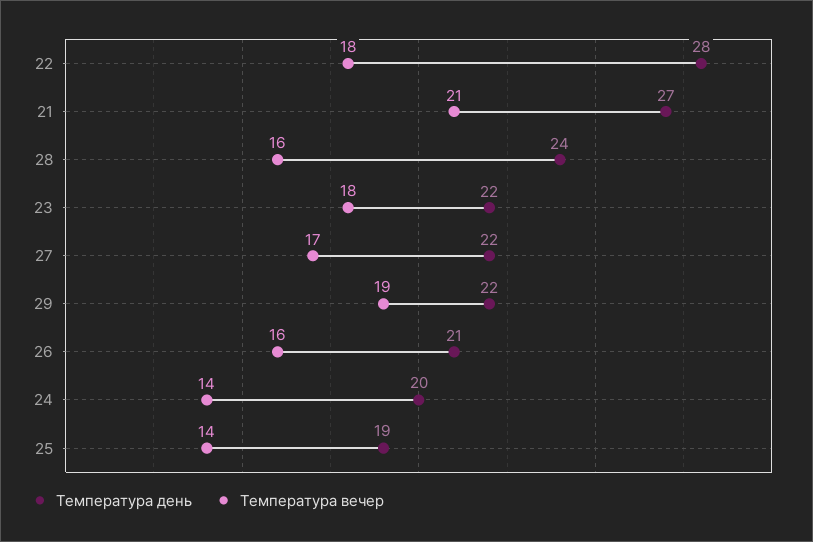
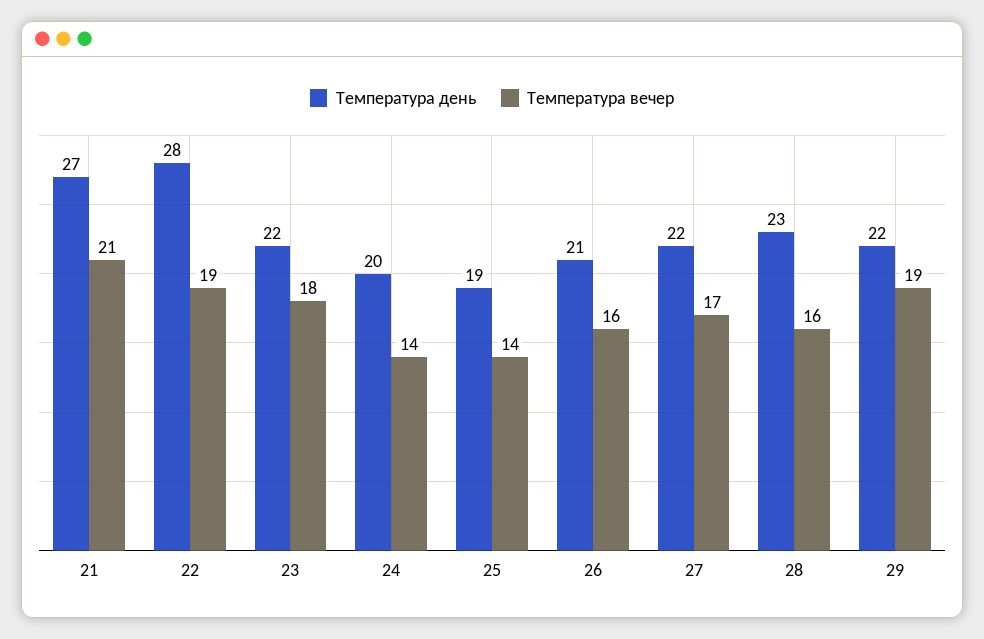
Температура вечер, 22: 18 -> 19
Температура день, 28: 24 -> 23

